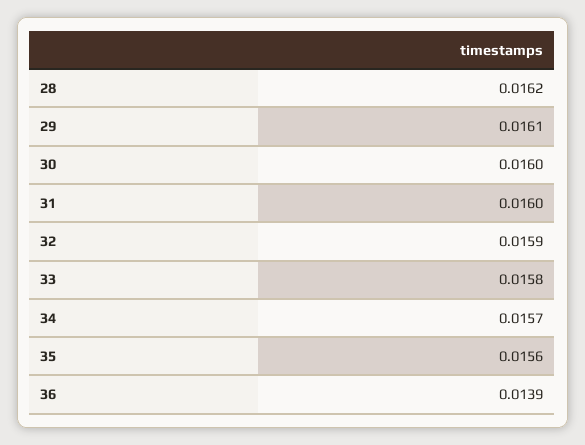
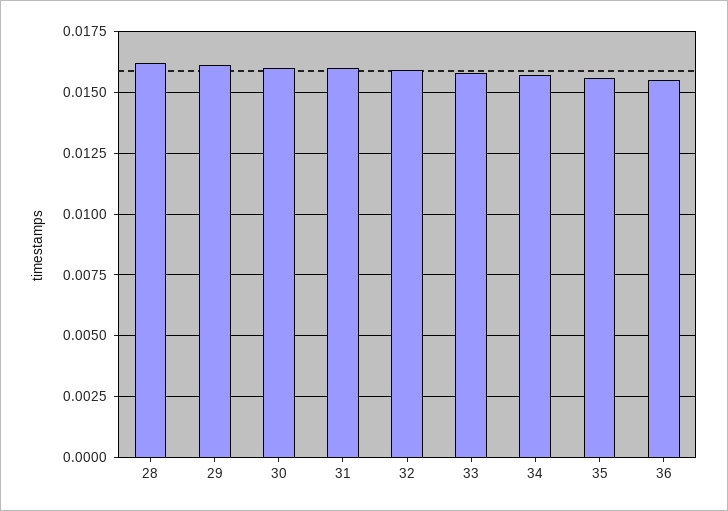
36: 0.0139 -> 0.0155

